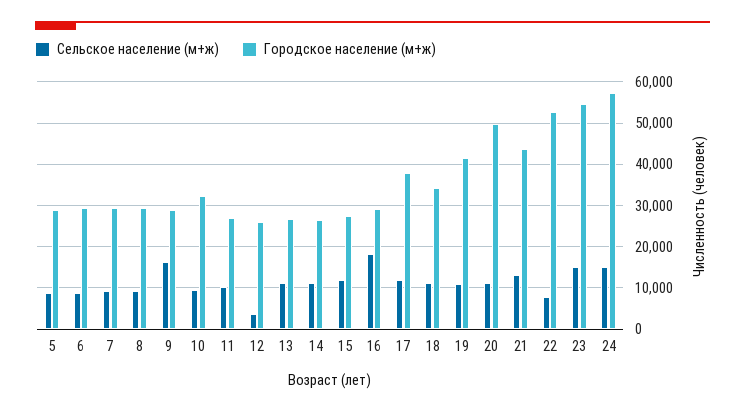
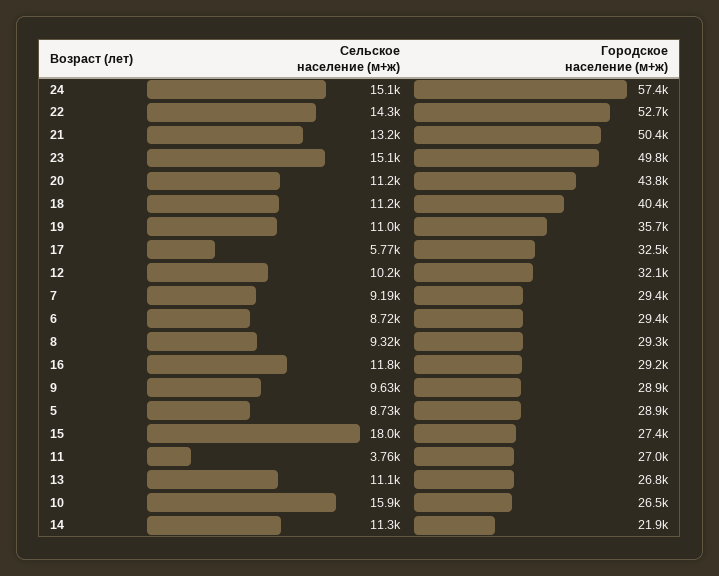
Сельское население (м+ж), 9: 16000 -> 9630
Сельское население (м+ж), 10: 10000 -> 15900
Городское население (м+ж), 10: 32000 -> 26500
Сельское население (м+ж), 11: 10000 -> 3760
Сельское население (м+ж), 12: 4000 -> 10200
Городское население (м+ж), 12: 26000 -> 32100
Городское население (м+ж), 14: 26000 -> 21900
Сельское население (м+ж), 15: 12000 -> 18000
Сельское население (м+ж), 16: 18000 -> 11800
Сельское население (м+ж), 17: 12000 -> 5770
Городское население (м+ж), 17: 38000 -> 32500
Городское население (м+ж), 18: 34000 -> 40400
Городское население (м+ж), 19: 42000 -> 35700
Городское население (м+ж), 20: 50000 -> 43800
Городское население (м+ж), 21: 44000 -> 50400
Сельское население (м+ж), 22: 8000 -> 14300
Городское население (м+ж), 23: 54000 -> 49800

